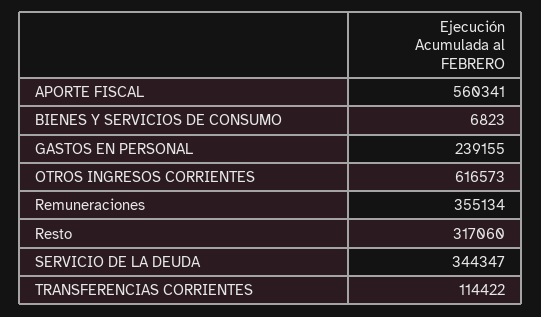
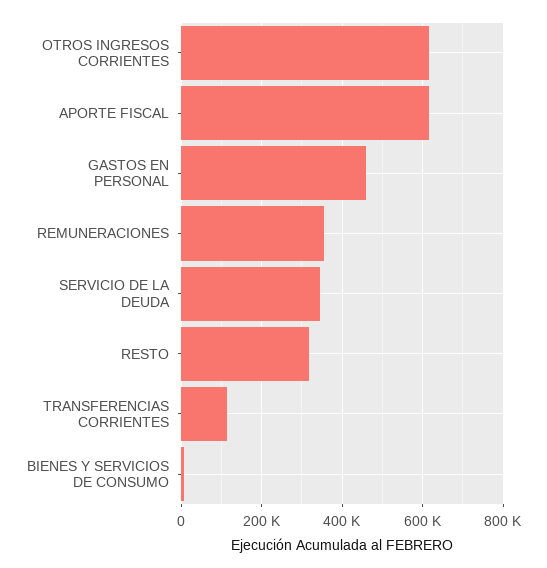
APORTE FISCAL: 560341 -> 620000
GASTOS EN PERSONAL: 239155 -> 460000

